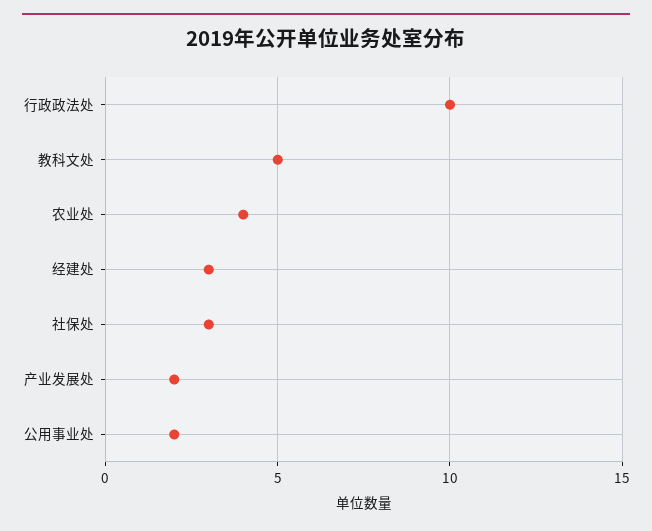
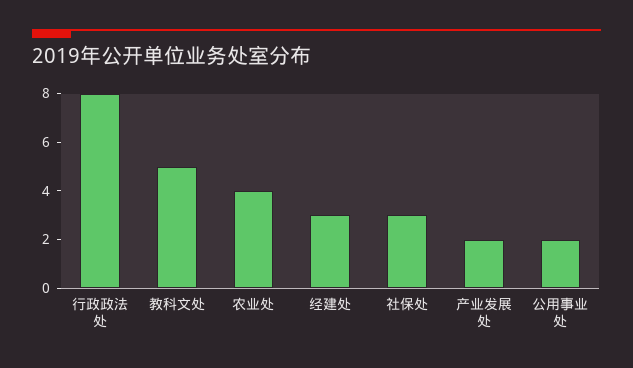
行政政法处: 10 -> 8

